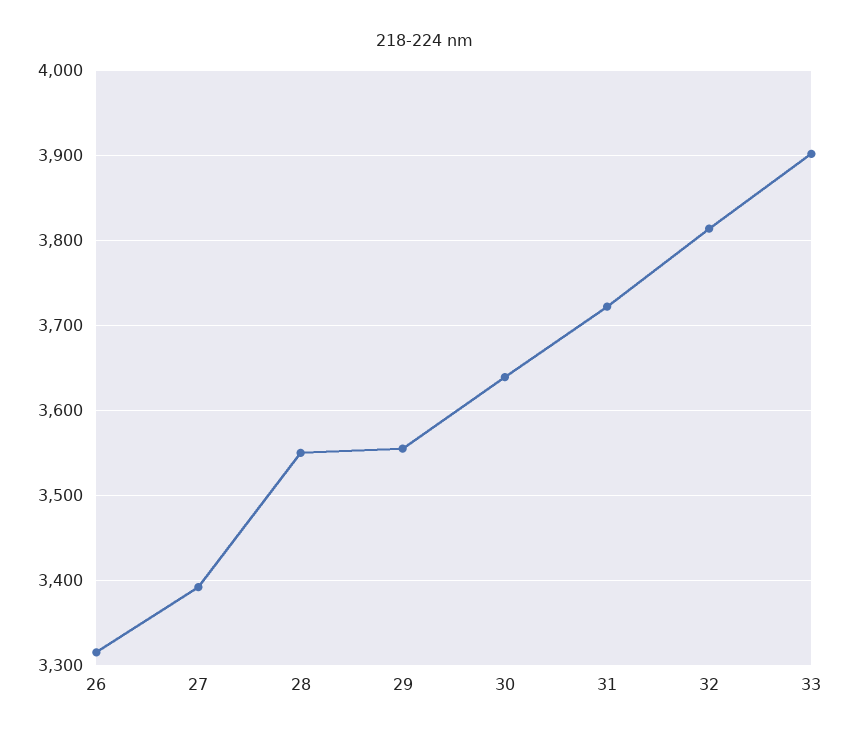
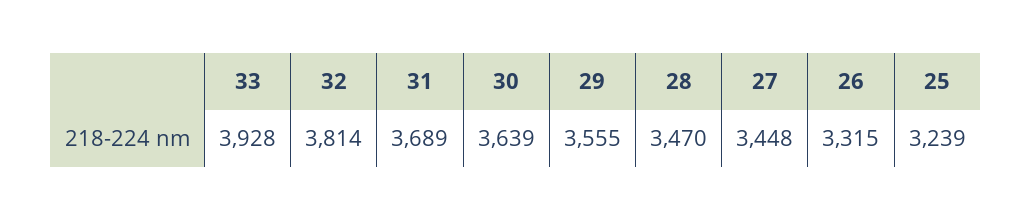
27: 3390 -> 3448
28: 3550 -> 3470
31: 3720 -> 3689
33: 3900 -> 3928
25: none -> 3239

